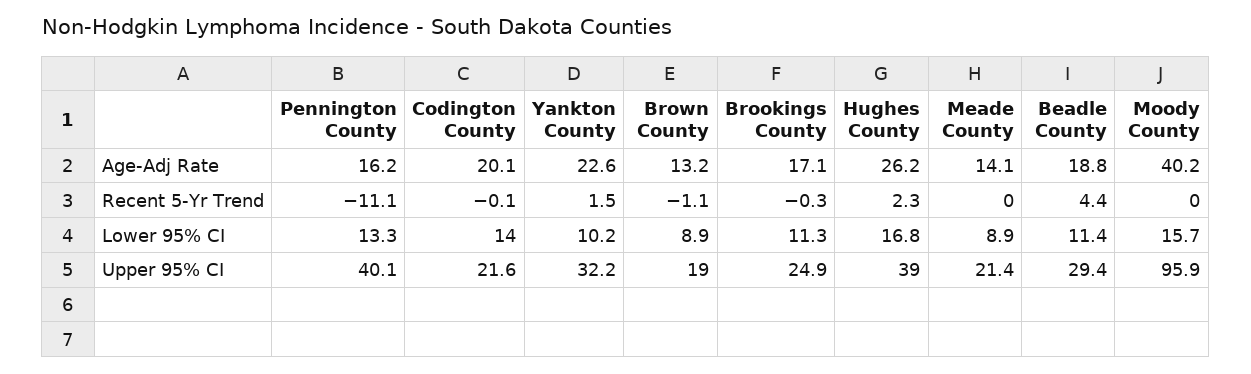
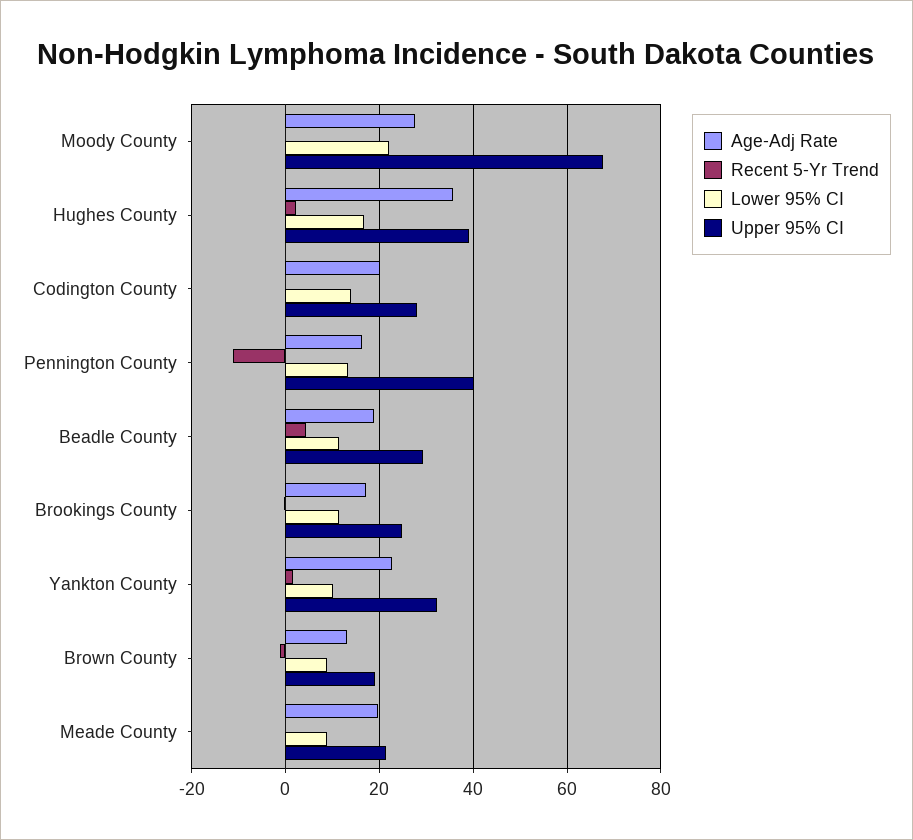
Age-Adj Rate, Hughes County: 26.2 -> 36
Age-Adj Rate, Meade County: 14.1 -> 20
Age-Adj Rate, Moody County: 40.2 -> 28
Lower 95% CI, Moody County: 15.7 -> 22
Upper 95% CI, Codington County: 21.6 -> 28
Upper 95% CI, Moody County: 95.9 -> 68

